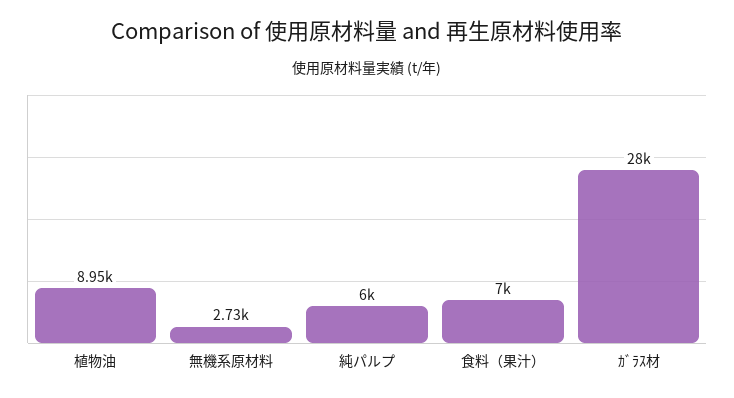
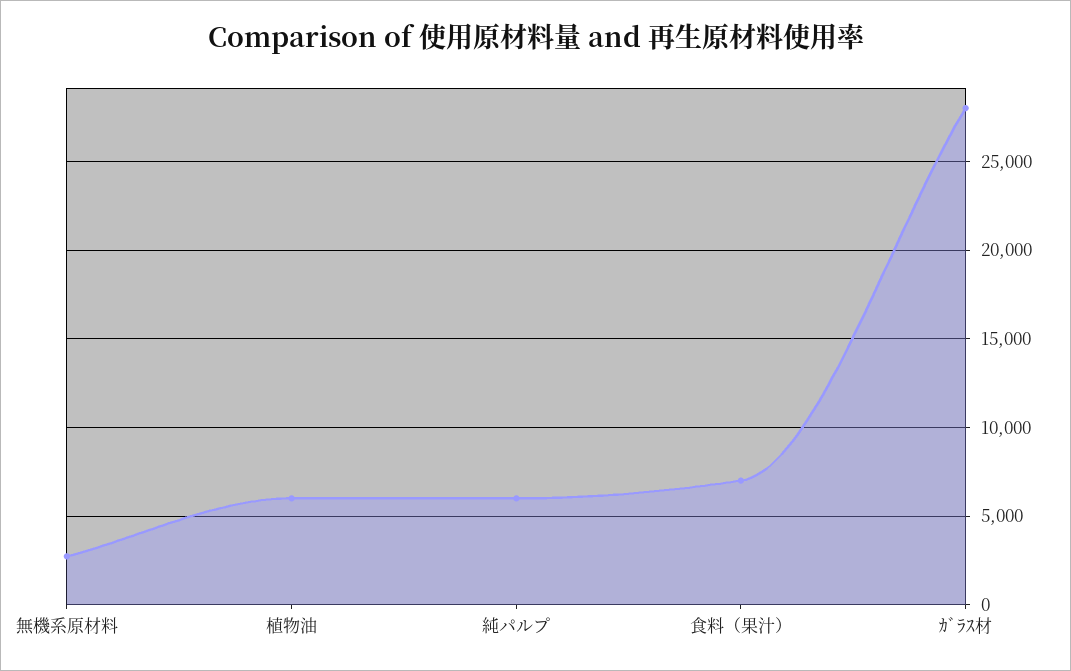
植物油: 8950 -> 6000

